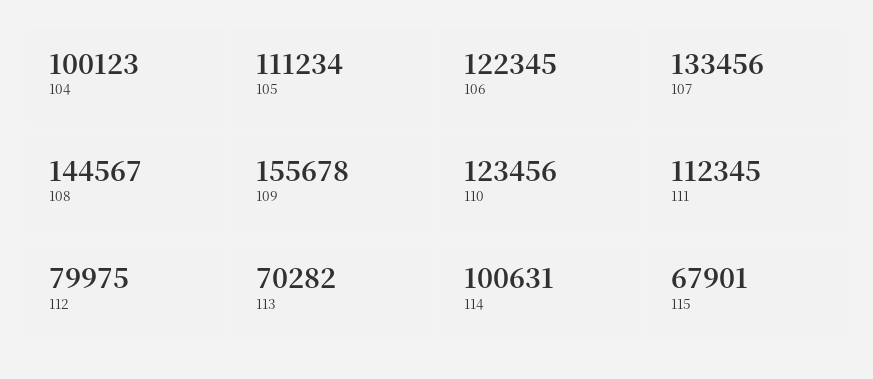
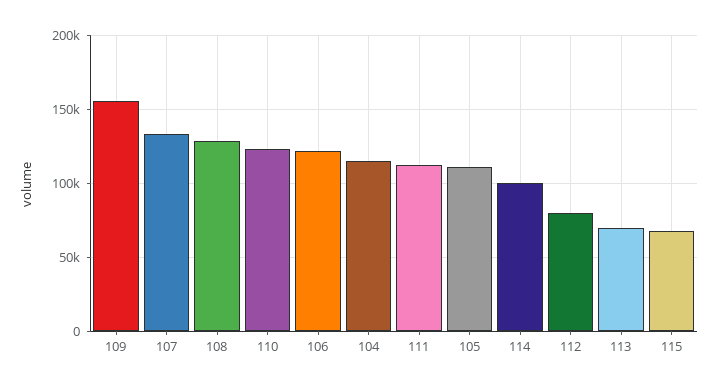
104: 100123 -> 115000
108: 144567 -> 130000

